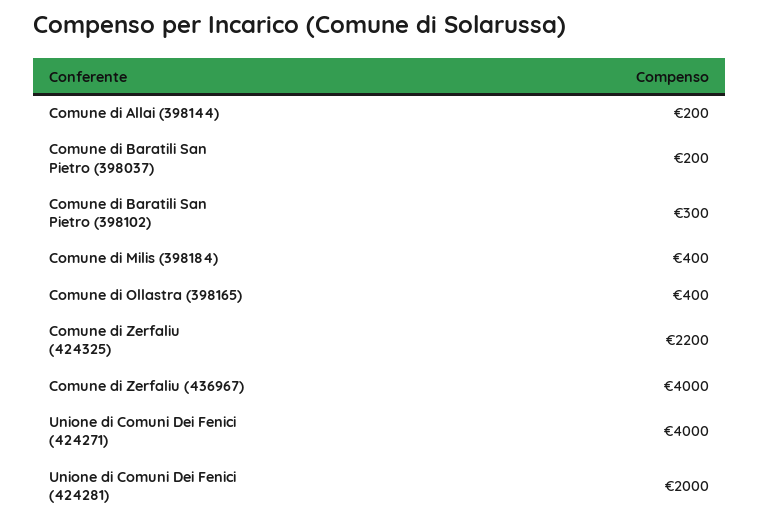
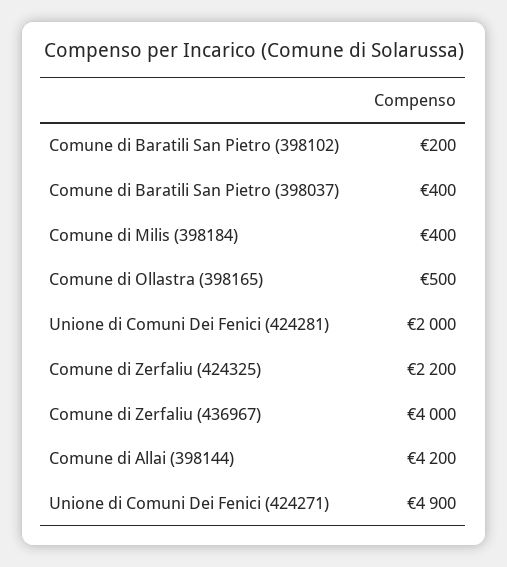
Comune di Allai (398144): 200 -> 4200
Comune di Baratili San Pietro (398037): 200 -> 400
Comune di Baratili San Pietro (398102): 300 -> 200
Comune di Ollastra (398165): 400 -> 500
Unione di Comuni Dei Fenici (424271): 4000 -> 4900

